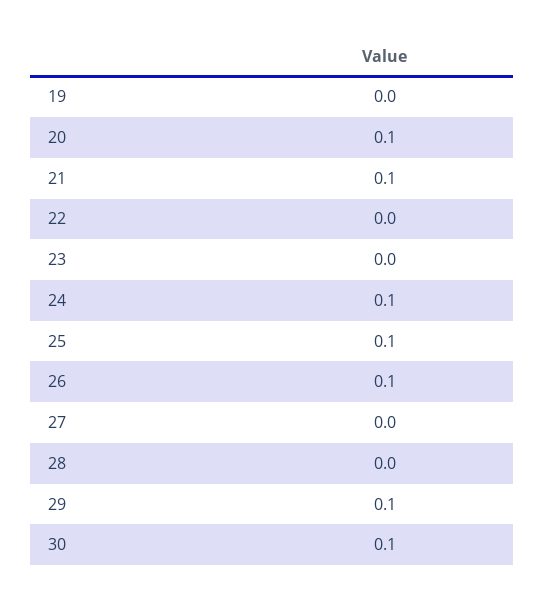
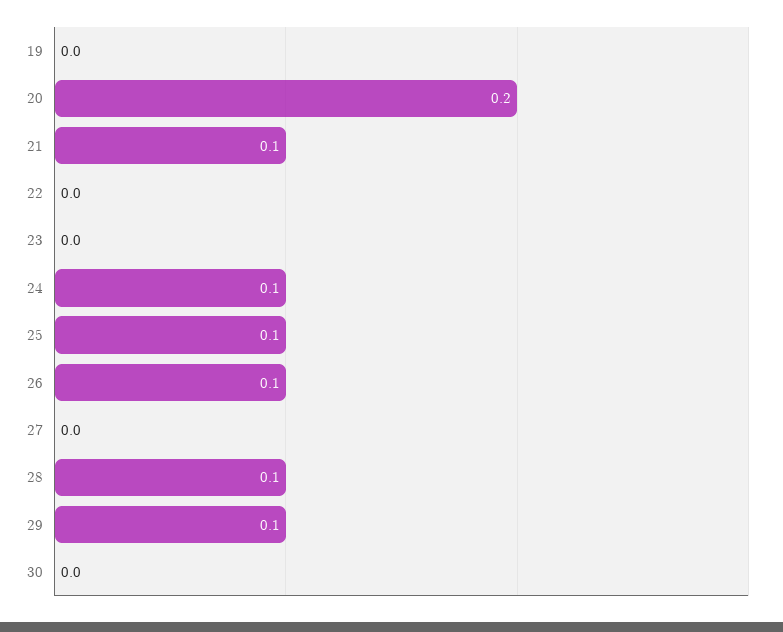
20: 0.1 -> 0.2
28: 0 -> 0.1
30: 0.1 -> 0

